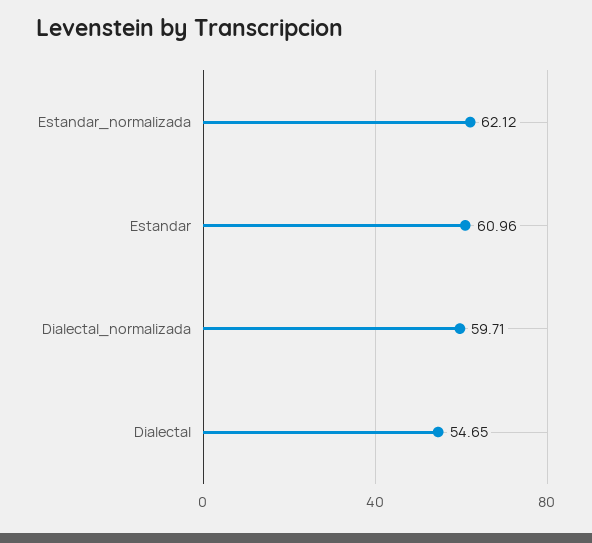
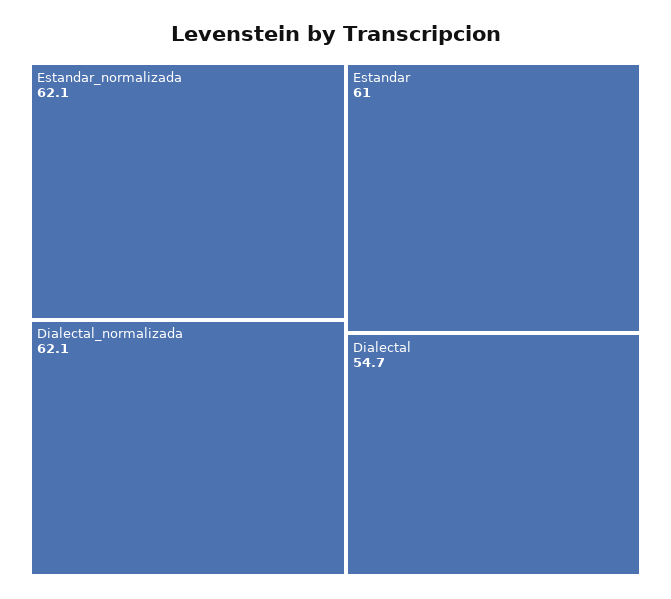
Dialectal_normalizada: 59.71 -> 62.1

